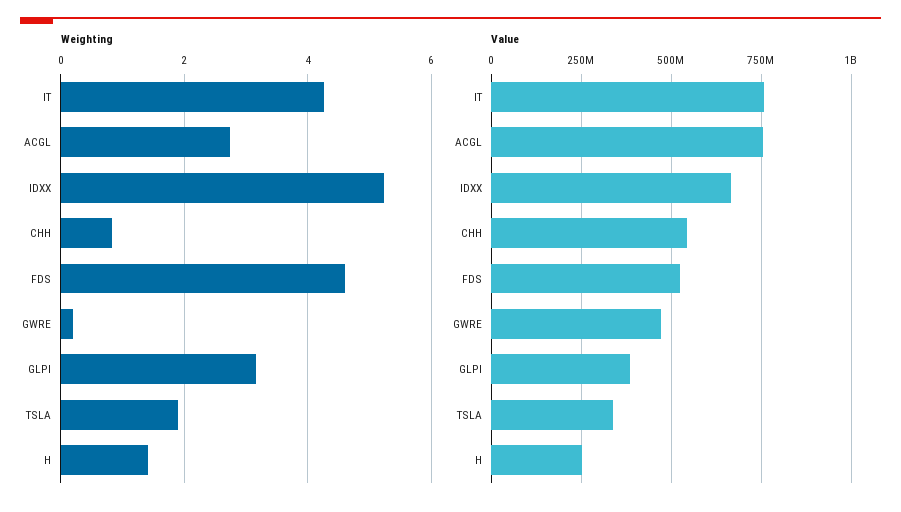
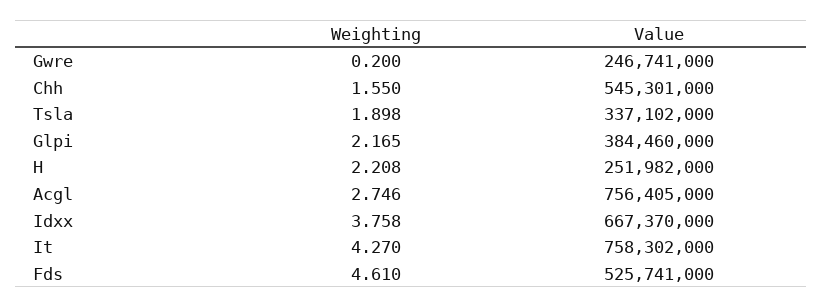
Weighting, IDXX: 5.2 -> 3.758
Weighting, CHH: 0.8 -> 1.55
Weighting, GLPI: 3.2 -> 2.165
Weighting, H: 1.4 -> 2.208
Value, GWRE: 475000000 -> 246741000

